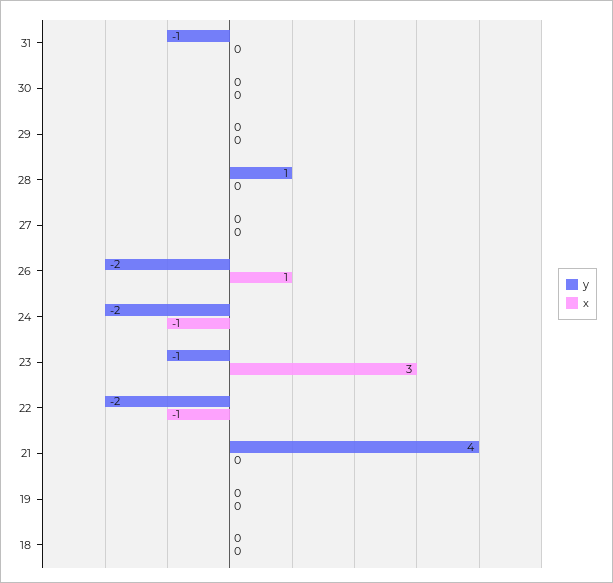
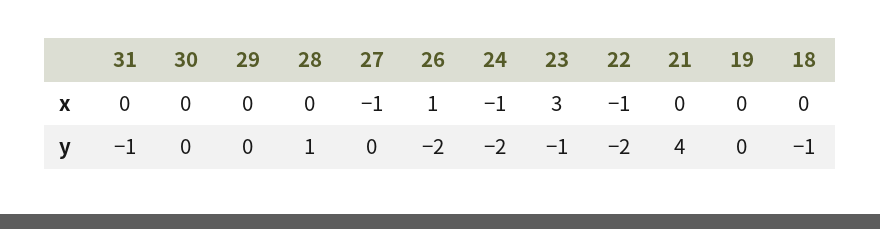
x, 27: 0 -> -1
y, 18: 0 -> -1

